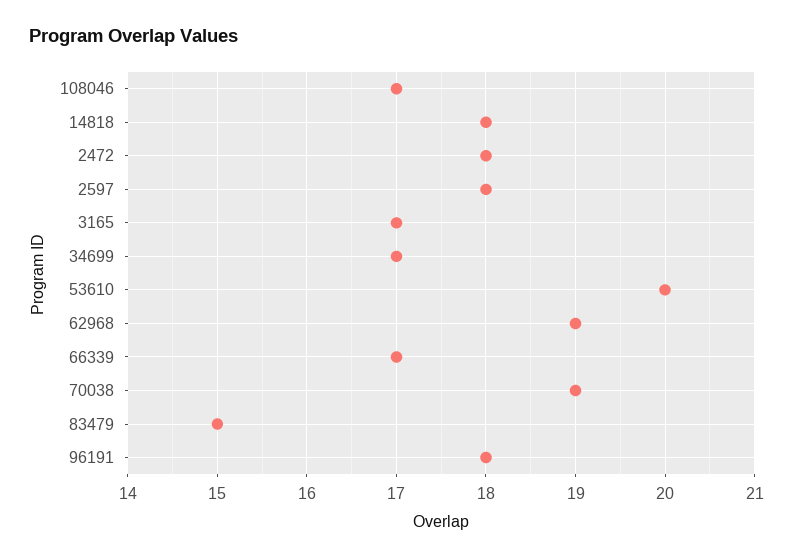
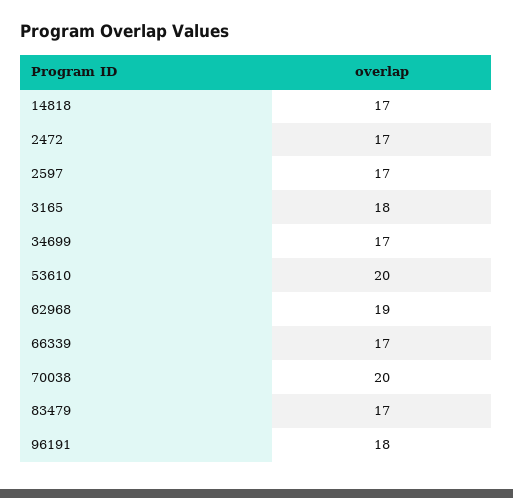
108046: 17 -> none
14818: 18 -> 17
2472: 18 -> 17
2597: 18 -> 17
3165: 17 -> 18
70038: 19 -> 20
83479: 15 -> 17

